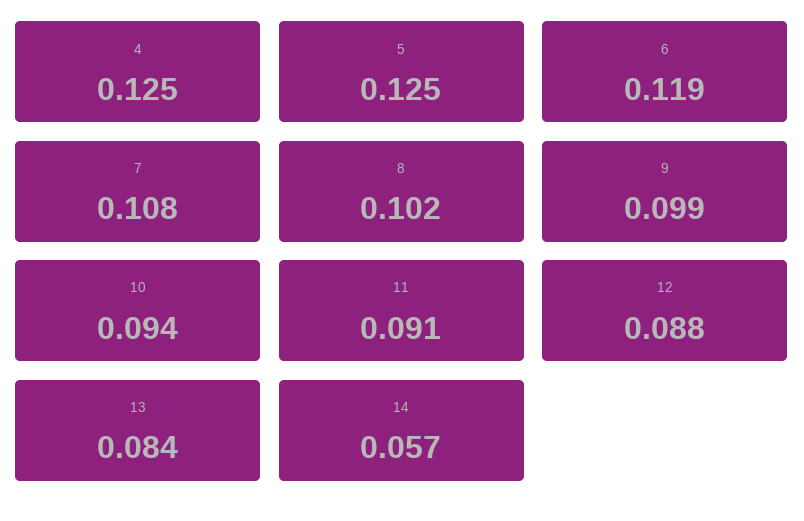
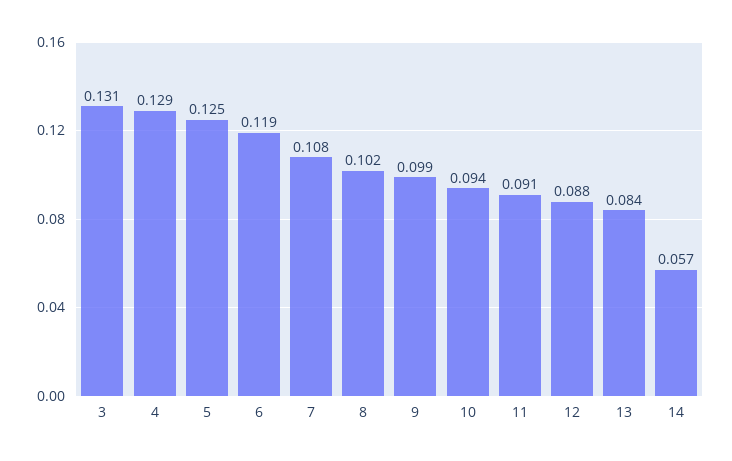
4: 0.125 -> 0.129
3: none -> 0.131

